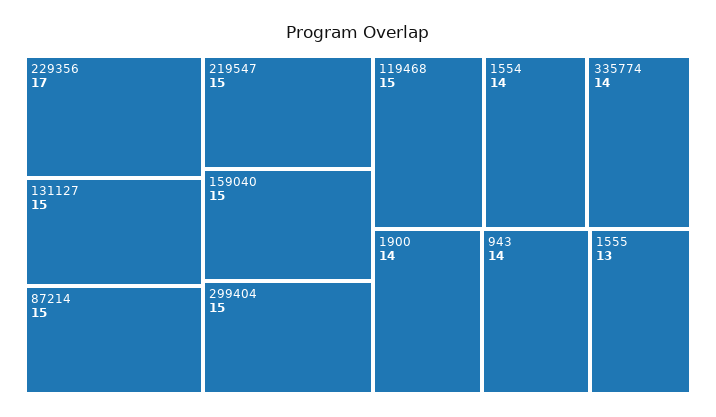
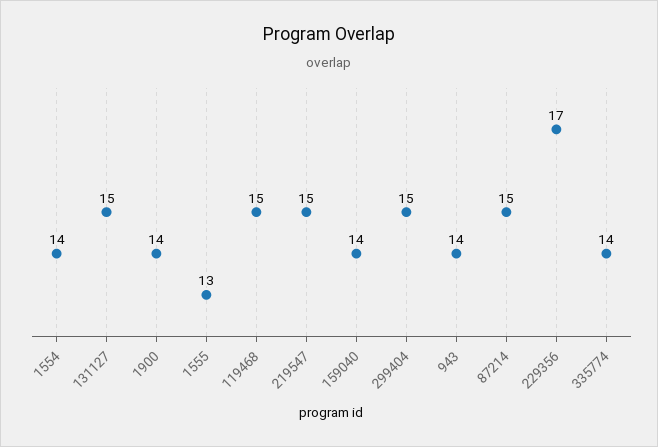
159040: 15 -> 14

